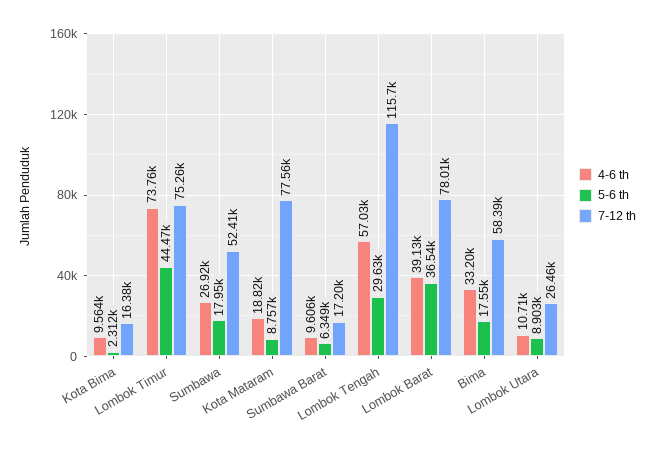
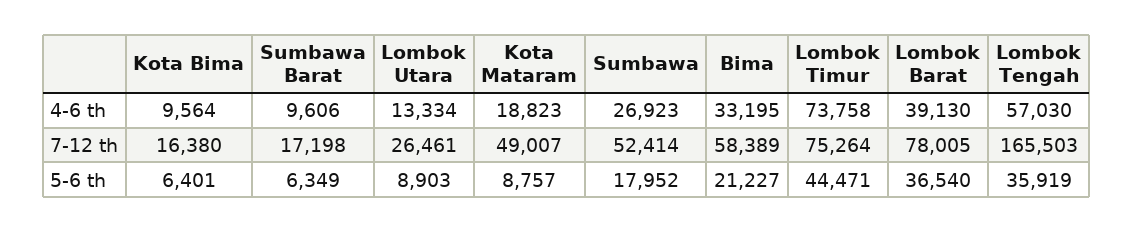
5-6 th, Kota Bima: 2312 -> 6401
7-12 th, Kota Mataram: 77560 -> 49007
5-6 th, Lombok Tengah: 29630 -> 35919
7-12 th, Lombok Tengah: 115700 -> 165503
5-6 th, Bima: 17550 -> 21227
4-6 th, Lombok Utara: 10710 -> 13334

